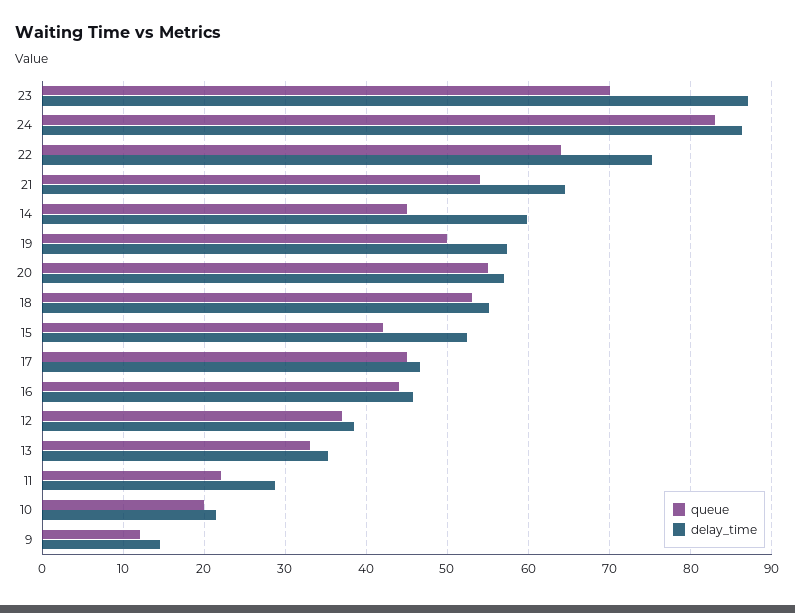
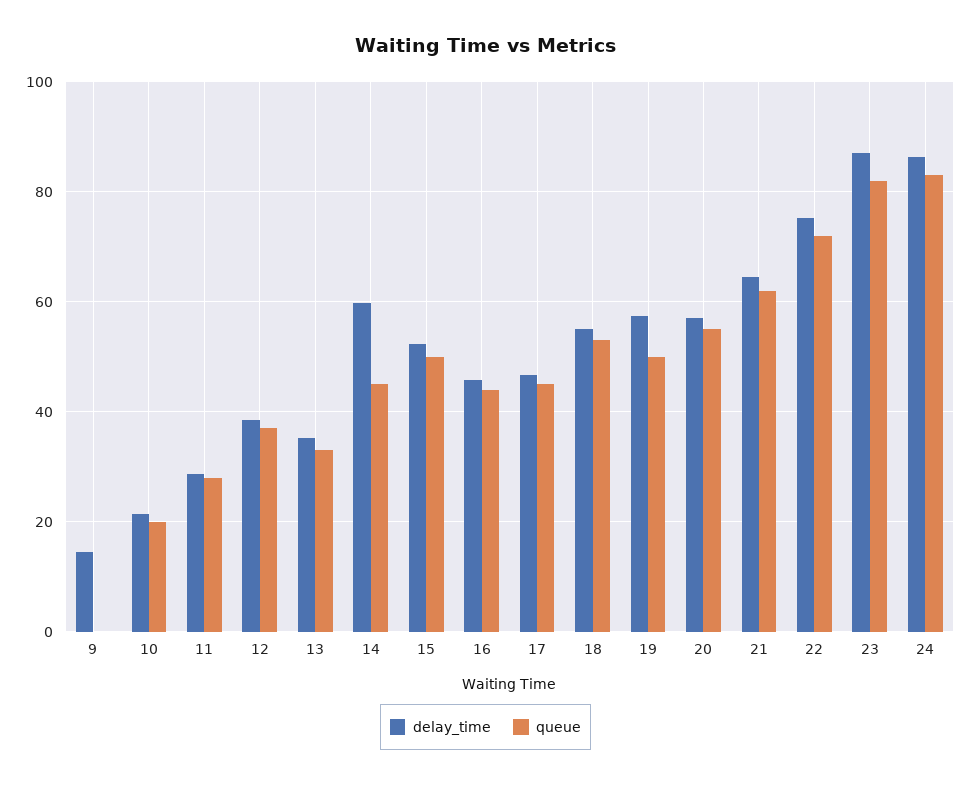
queue, 23: 70 -> 82
queue, 22: 64 -> 72
queue, 21: 54 -> 62
queue, 15: 42 -> 50
queue, 11: 22 -> 28
queue, 9: 12 -> 0

